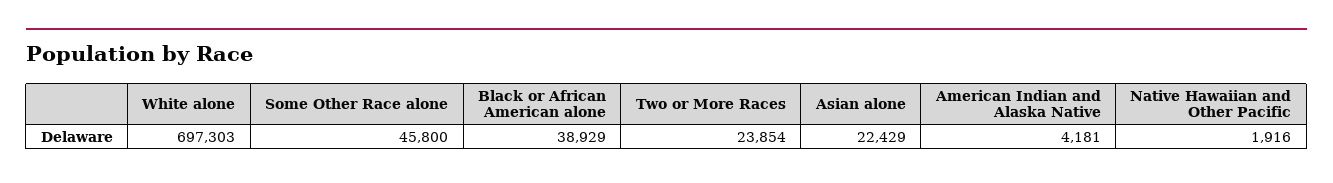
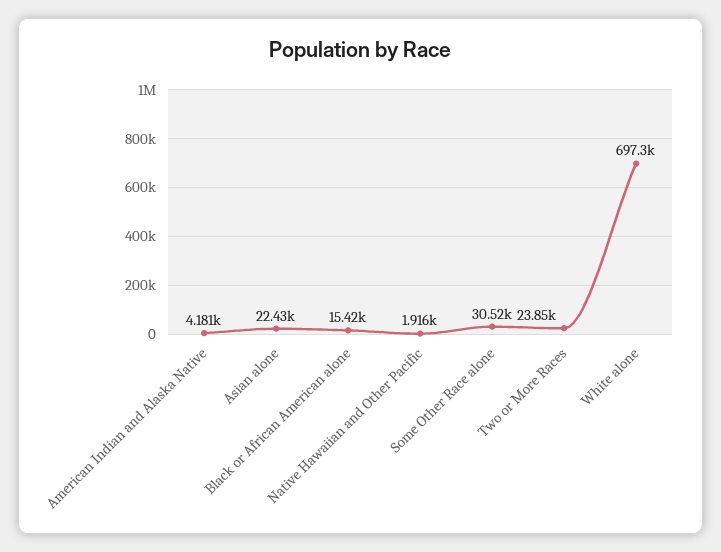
Some Other Race alone: 45800 -> 30520
Black or African American alone: 38929 -> 15420

